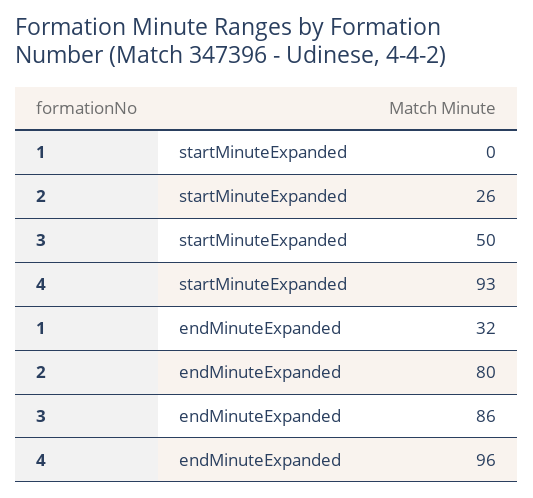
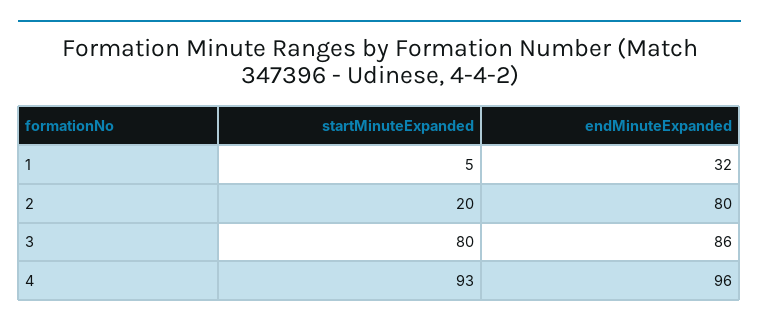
1, startMinuteExpanded: 0 -> 5
2, startMinuteExpanded: 26 -> 20
3, startMinuteExpanded: 50 -> 80

